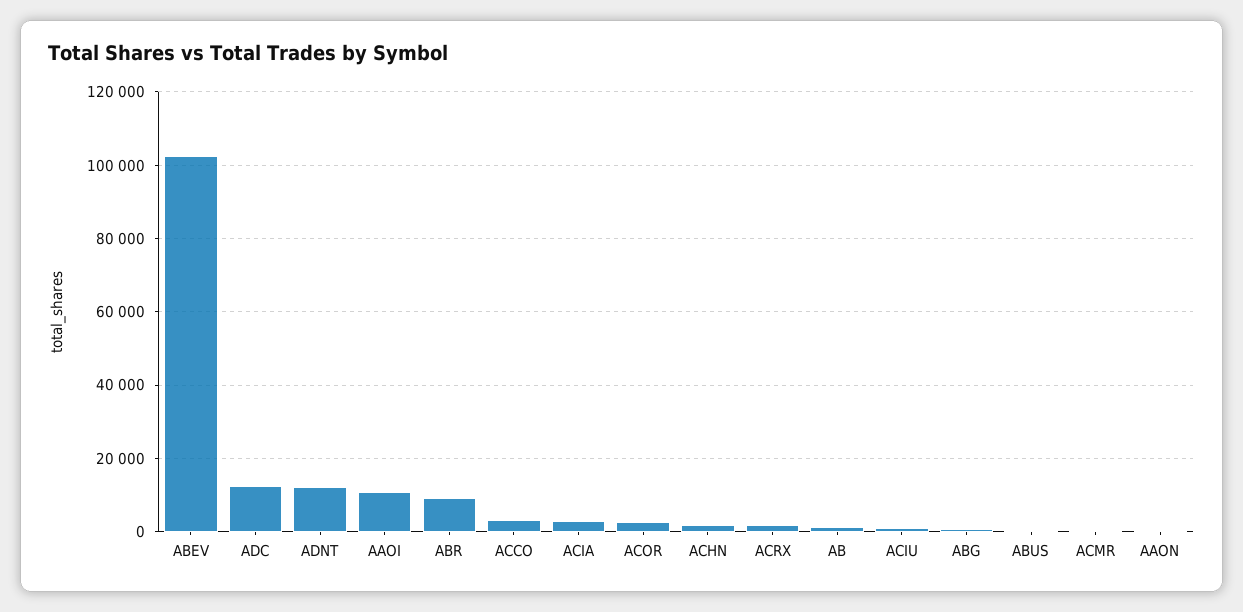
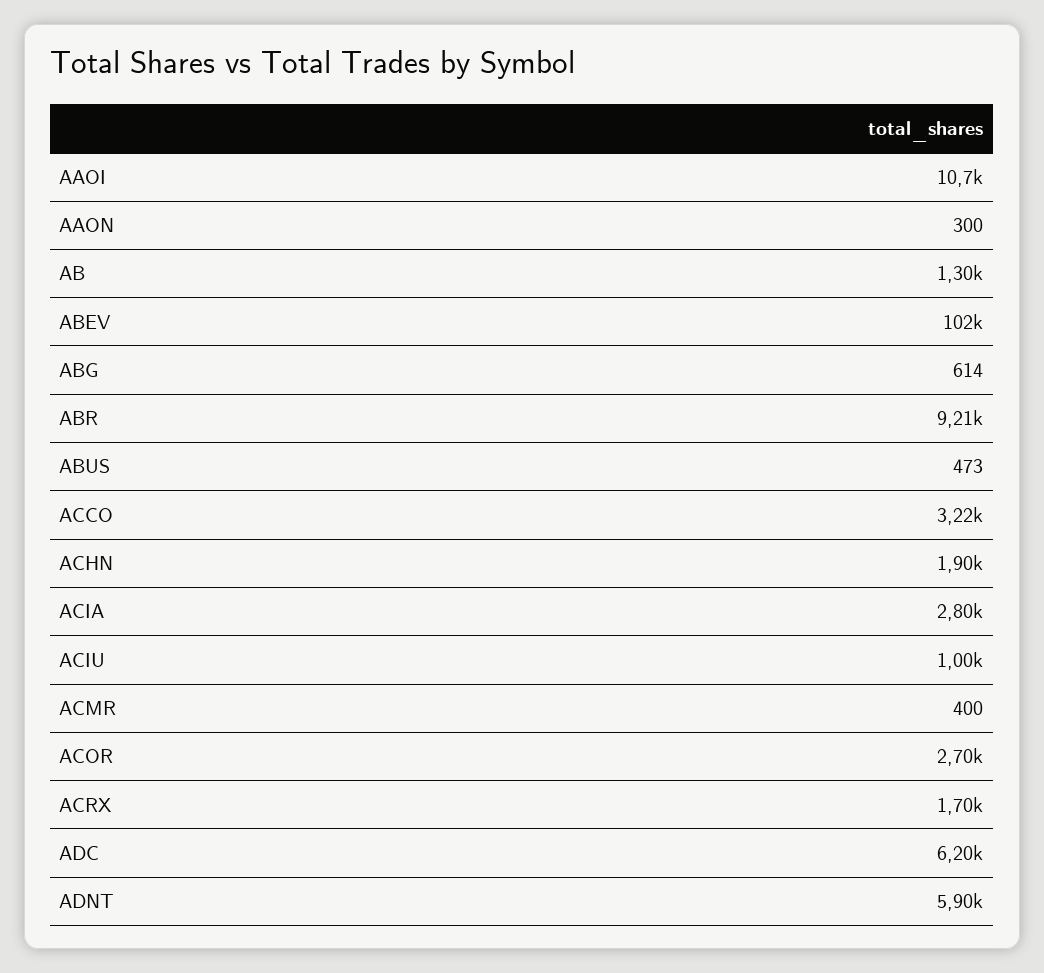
ADC: 12000 -> 6200
ADNT: 12000 -> 5900

